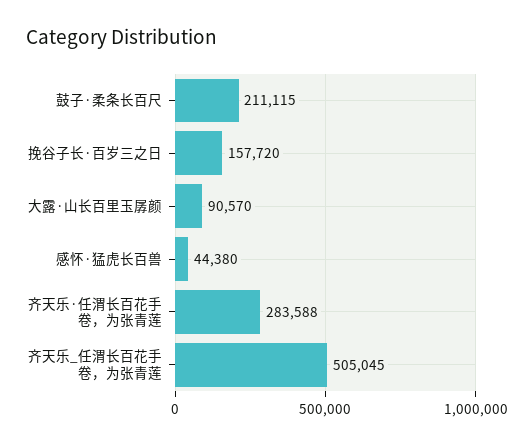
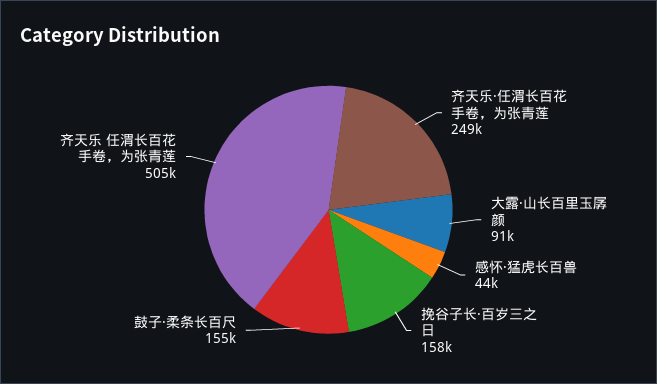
鼓子·柔条长百尺: 211115 -> 155000
齐天乐·任渭长百花手卷，为张青莲: 283588 -> 249000

